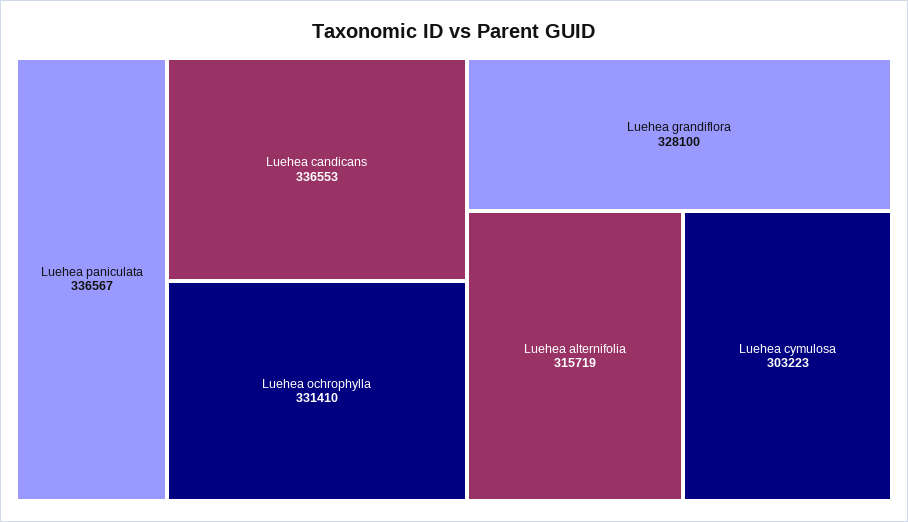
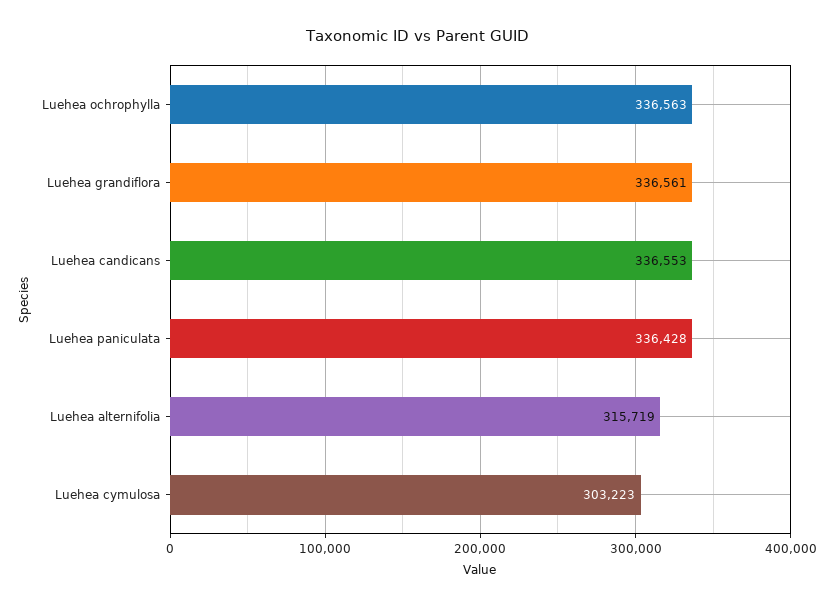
Luehea paniculata: 336567 -> 336428
Luehea ochrophylla: 331410 -> 336563
Luehea grandiflora: 328100 -> 336561

